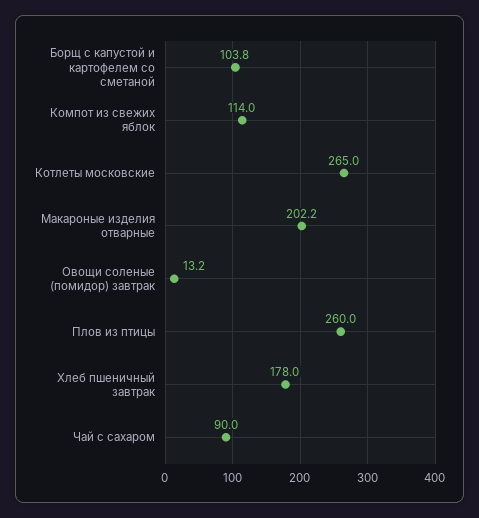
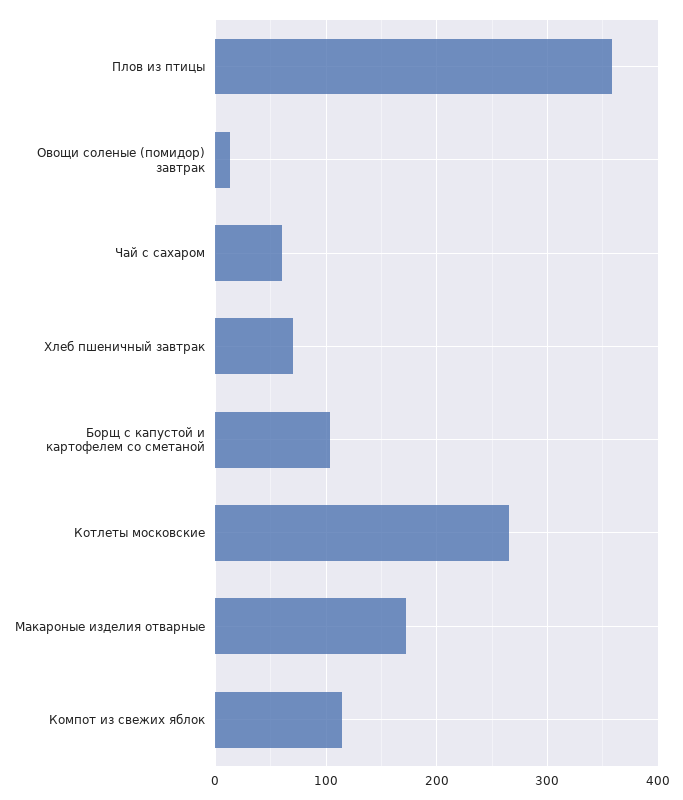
Макароные изделия отварные: 202.2 -> 170
Плов из птицы: 260 -> 360
Хлеб пшеничный завтрак: 178 -> 70
Чай с сахаром: 90 -> 60

